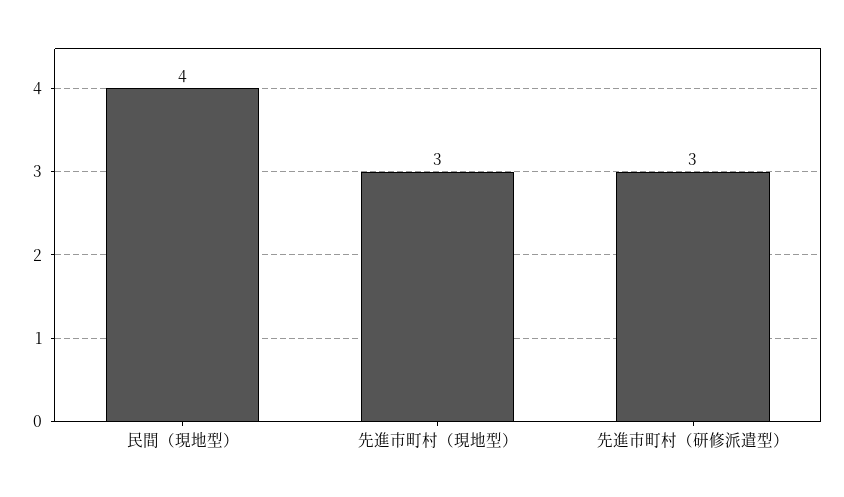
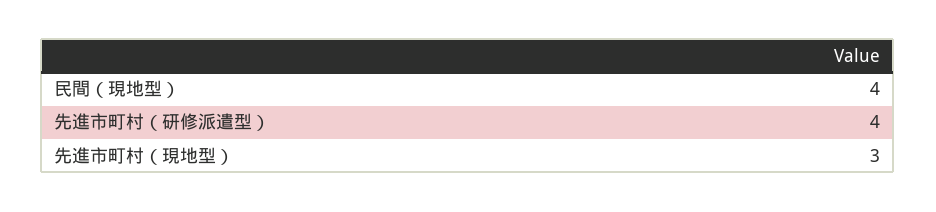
先進市町村（研修派遣型）: 3 -> 4

